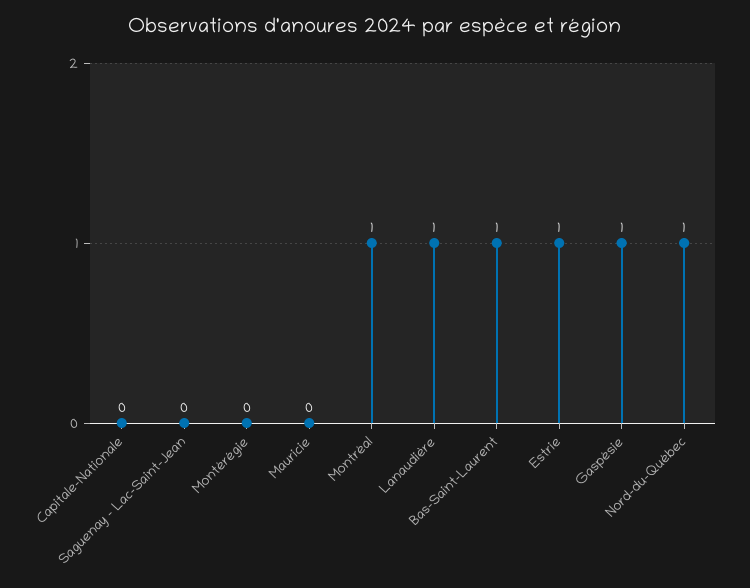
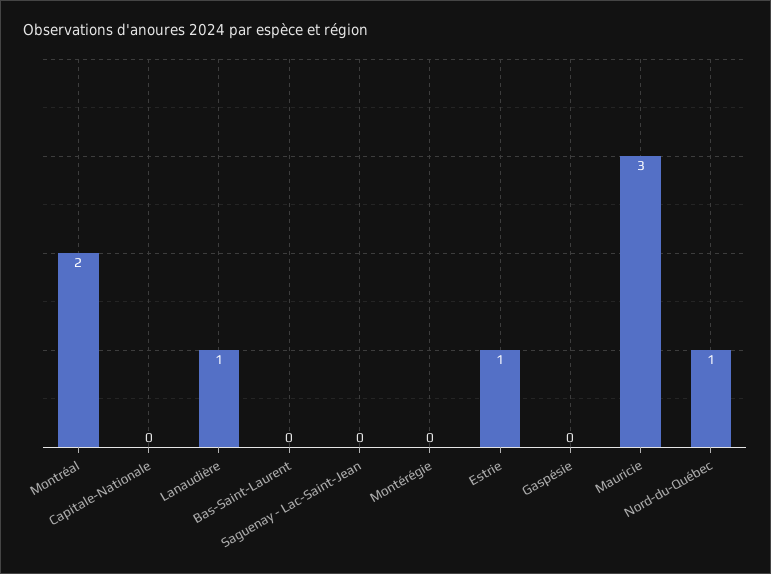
Mauricie: 0 -> 3
Montréal: 1 -> 2
Bas-Saint-Laurent: 1 -> 0
Gaspésie: 1 -> 0

